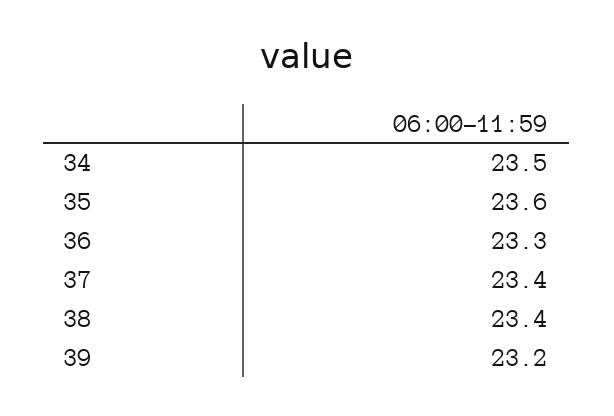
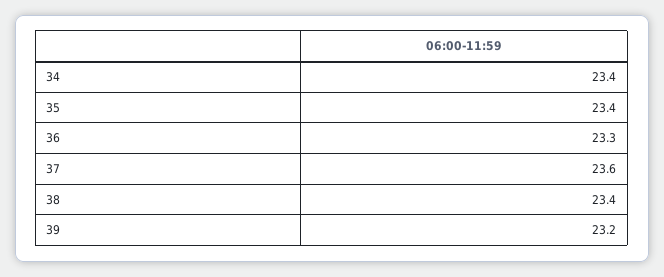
34: 23.5 -> 23.4
35: 23.6 -> 23.4
37: 23.4 -> 23.6

